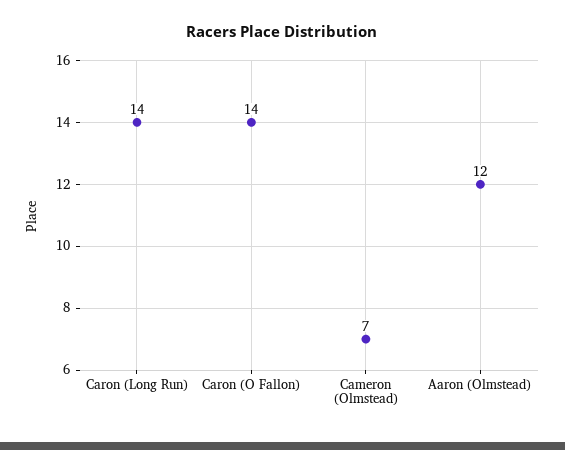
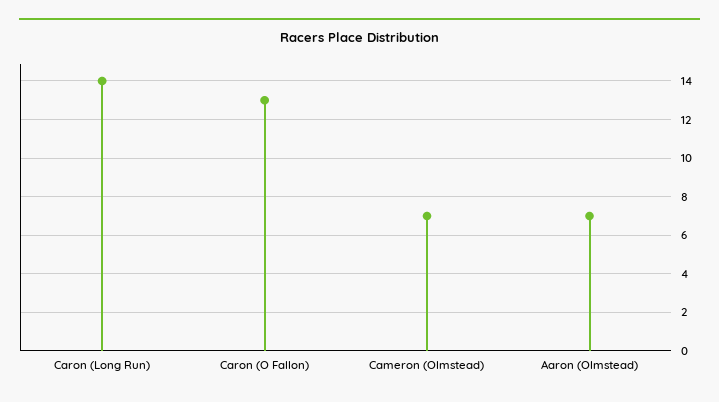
Caron (O Fallon): 14 -> 13
Aaron (Olmstead): 12 -> 7

